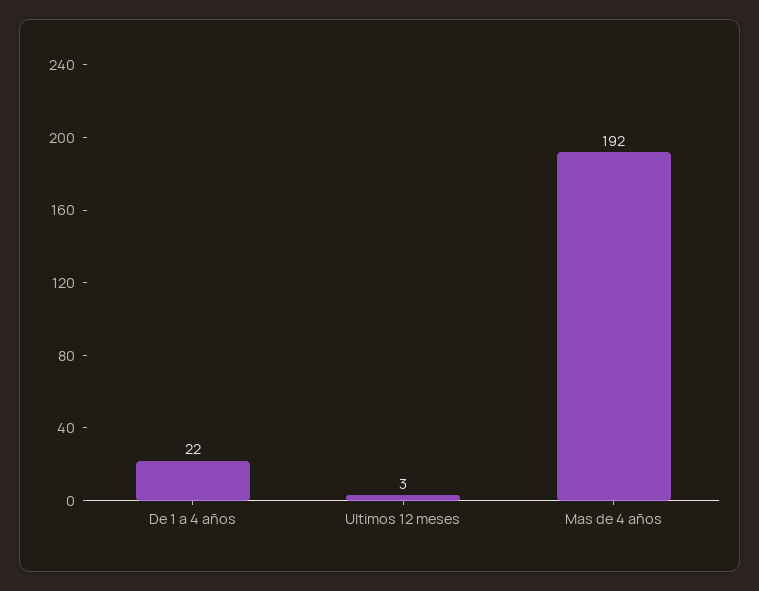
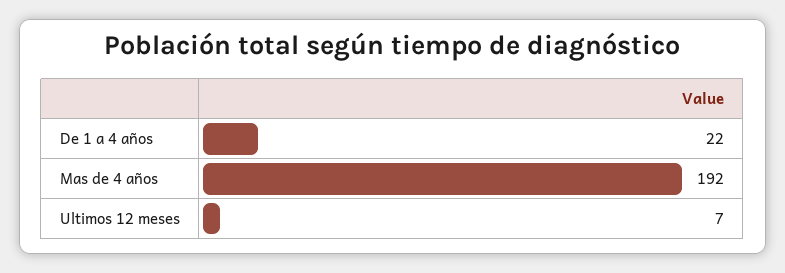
Ultimos 12 meses: 3 -> 7

